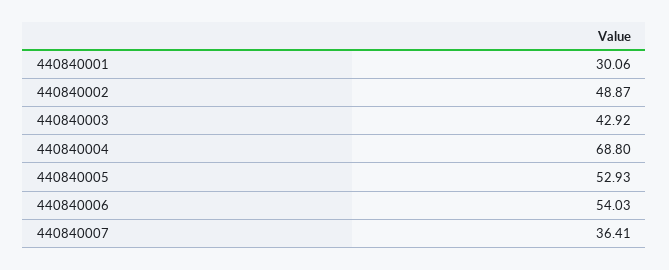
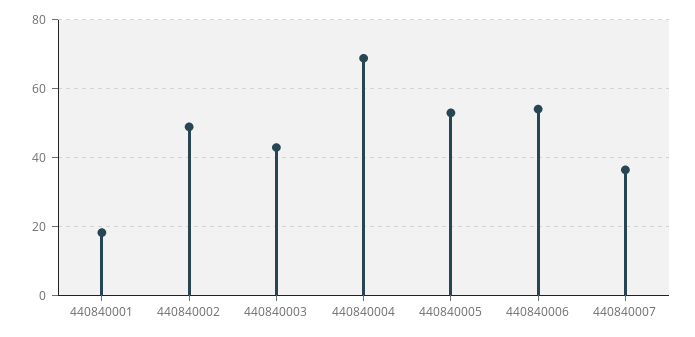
440840001: 30.06 -> 18

